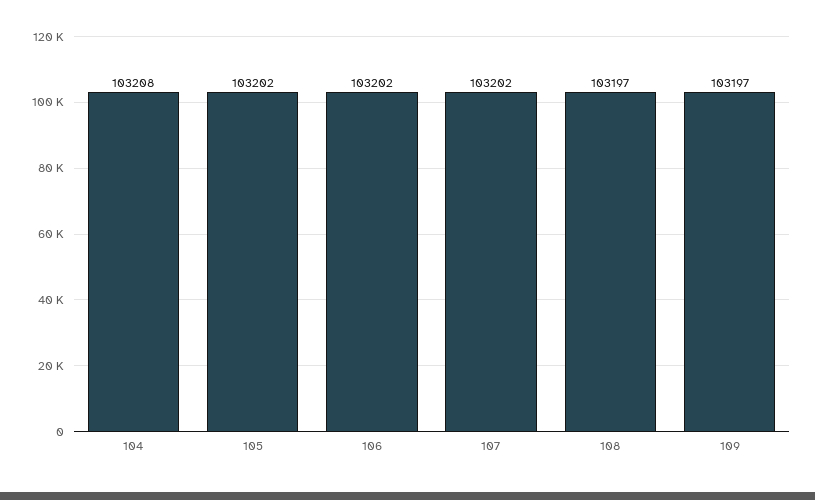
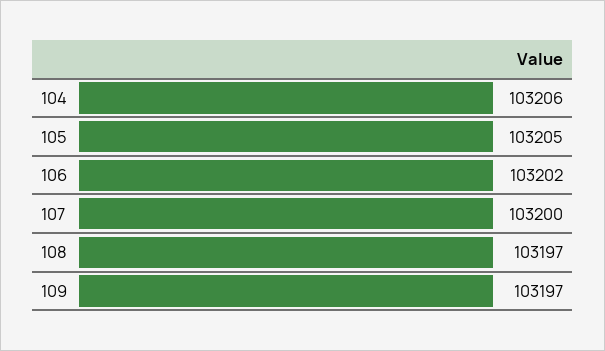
104: 103208 -> 103206
105: 103202 -> 103205
107: 103202 -> 103200

